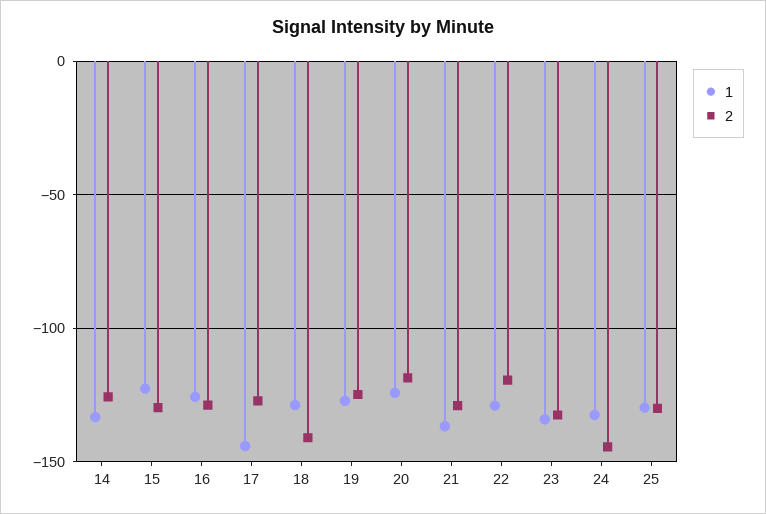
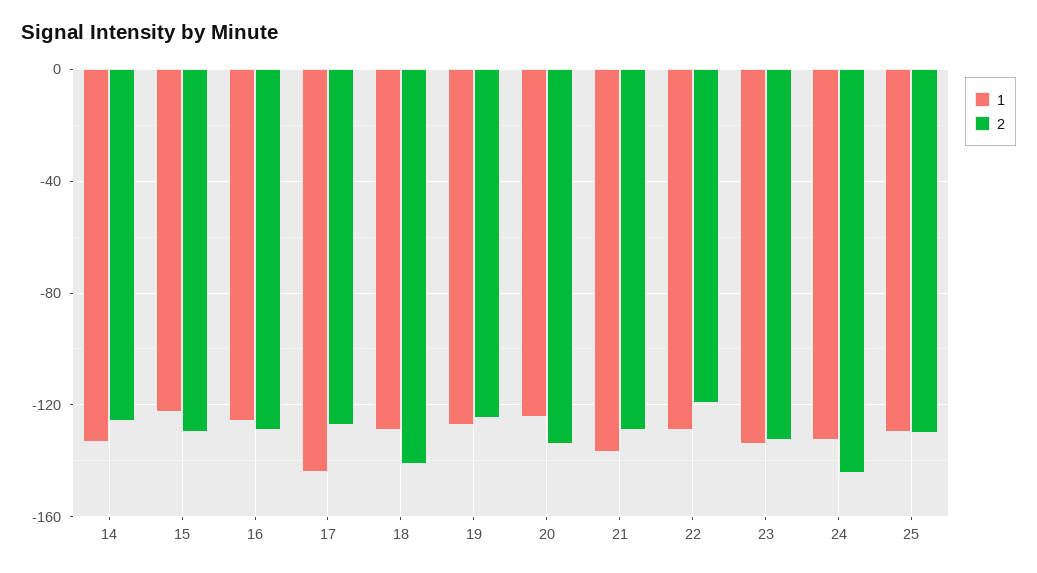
2, 20: -120 -> -135

